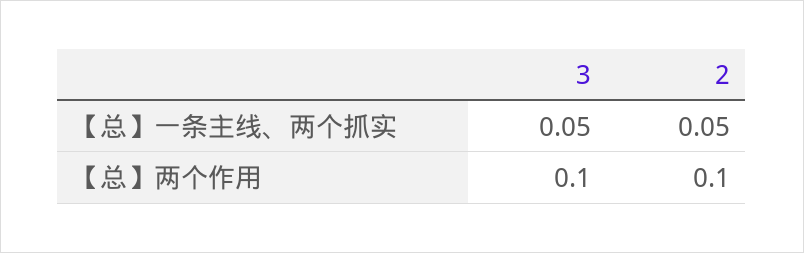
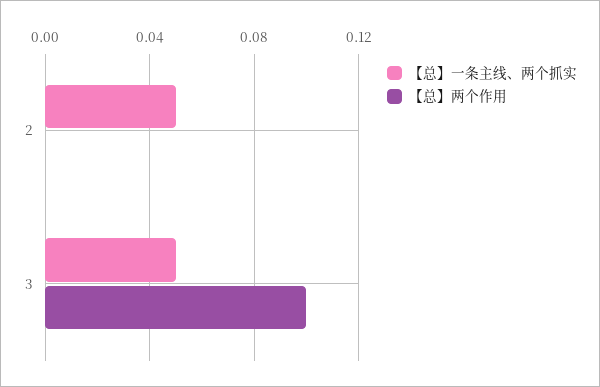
【总】两个作用, 2: 0.1 -> 0

